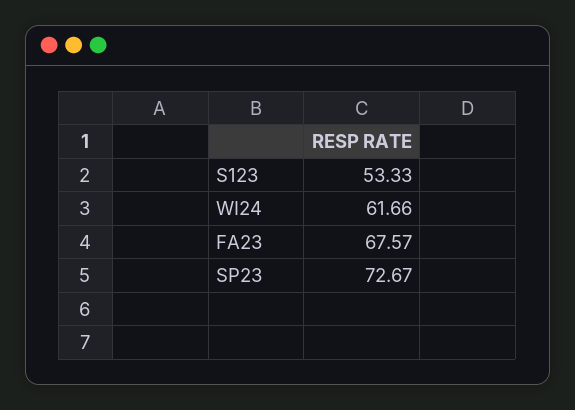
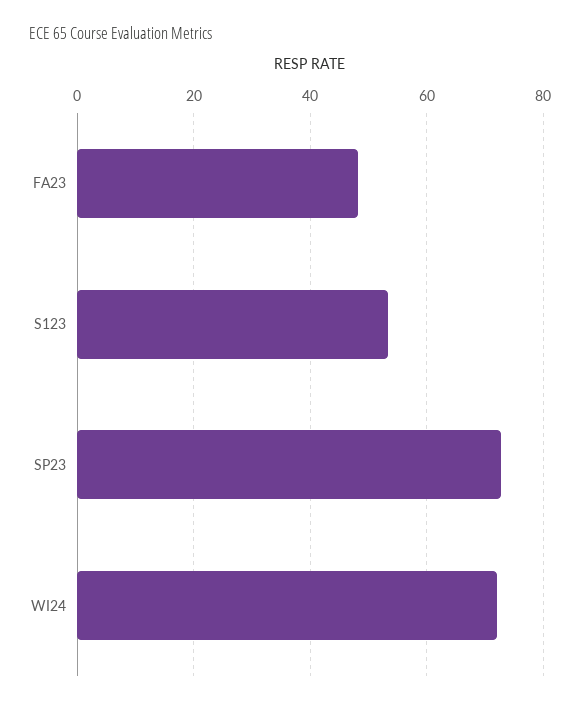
WI24: 61.66 -> 72
FA23: 67.57 -> 48

